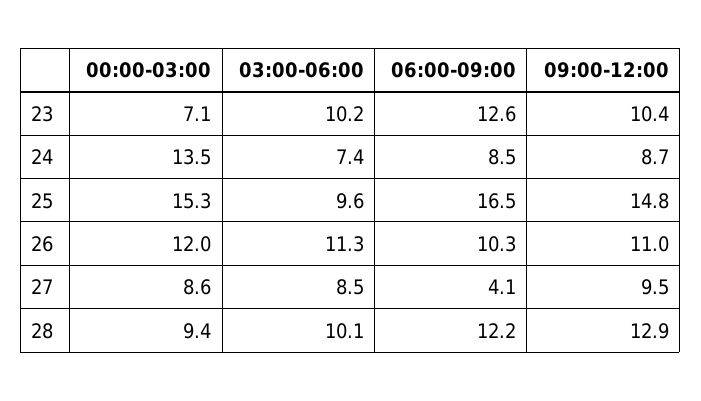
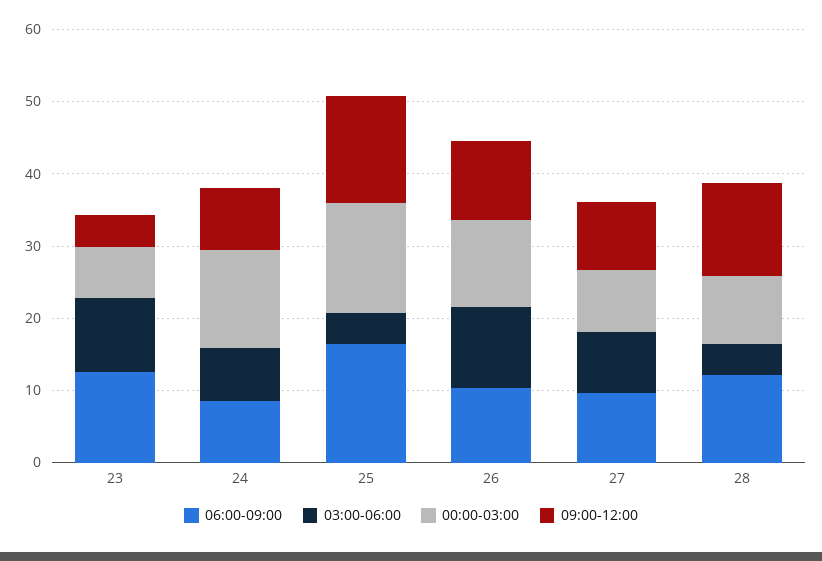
09:00-12:00, 23: 10.4 -> 4
03:00-06:00, 25: 9.6 -> 4
06:00-09:00, 27: 4.1 -> 10
03:00-06:00, 28: 10.1 -> 4

